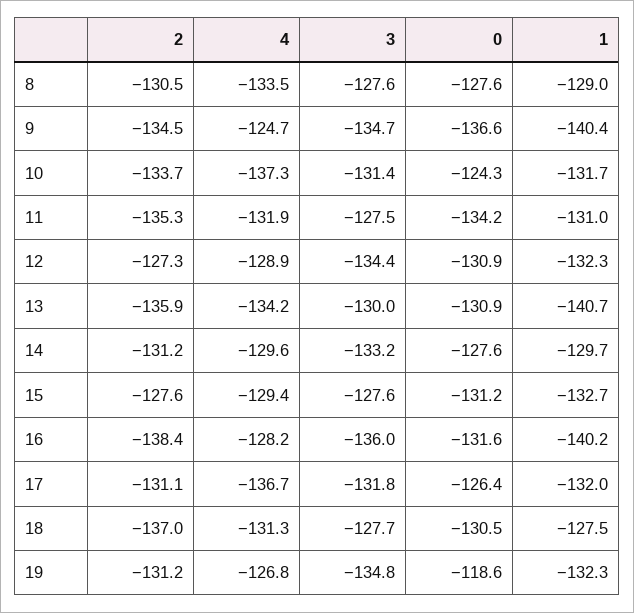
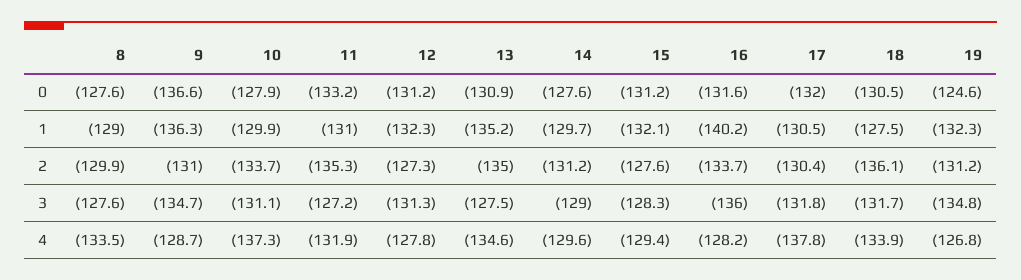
2, 8: -130.5 -> -129.9
2, 9: -134.5 -> -131
4, 9: -124.7 -> -128.7
1, 9: -140.4 -> -136.3
3, 10: -131.4 -> -131.1
0, 10: -124.3 -> -127.9
1, 10: -131.7 -> -129.9
3, 11: -127.5 -> -127.2
0, 11: -134.2 -> -133.2
4, 12: -128.9 -> -127.8
3, 12: -134.4 -> -131.3
0, 12: -130.9 -> -131.2
2, 13: -135.9 -> -135
4, 13: -134.2 -> -134.6
3, 13: -130 -> -127.5
1, 13: -140.7 -> -135.2
3, 14: -133.2 -> -129
3, 15: -127.6 -> -128.3
1, 15: -132.7 -> -132.1
2, 16: -138.4 -> -133.7
2, 17: -131.1 -> -130.4
4, 17: -136.7 -> -137.8
0, 17: -126.4 -> -132
1, 17: -132 -> -130.5
2, 18: -137 -> -136.1
4, 18: -131.3 -> -133.9
3, 18: -127.7 -> -131.7
0, 19: -118.6 -> -124.6

